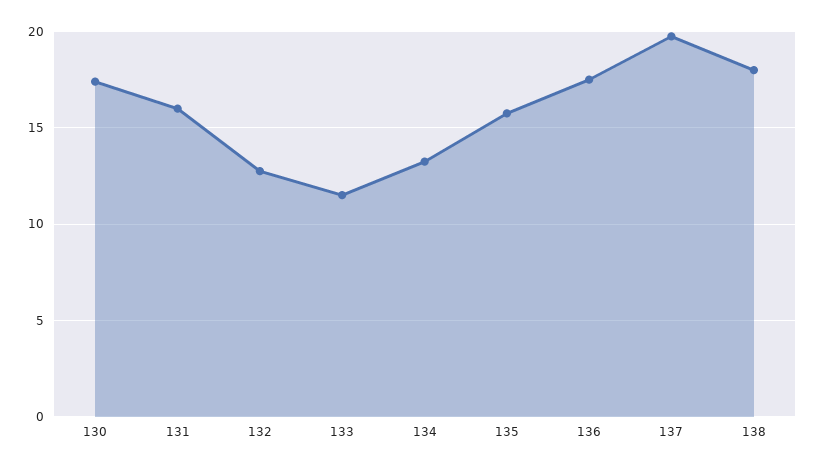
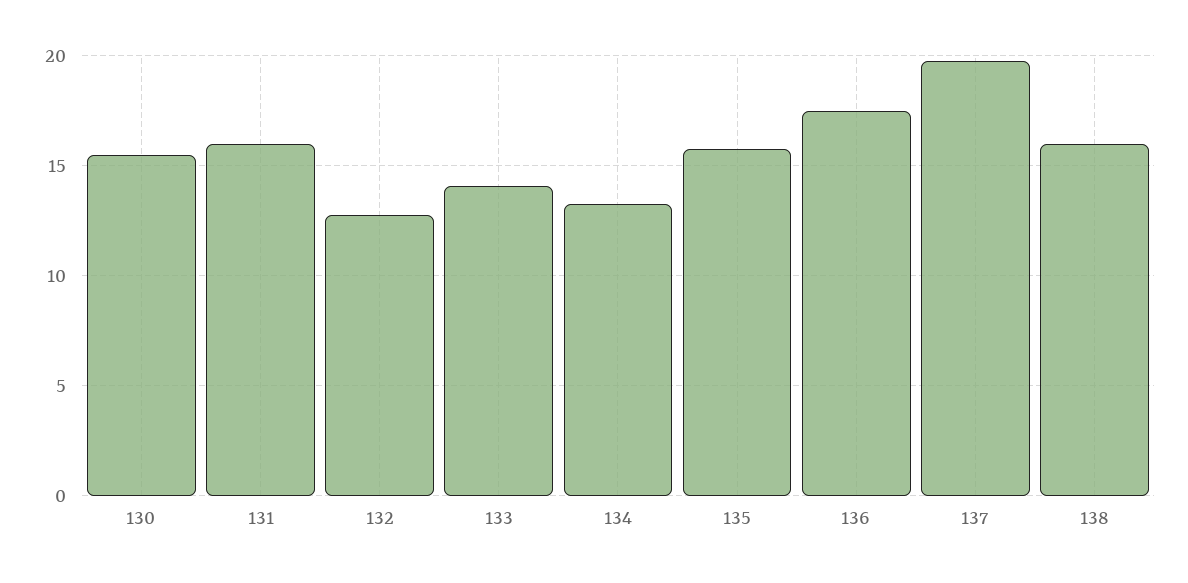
130: 17.5 -> 15.5
133: 11.5 -> 14
138: 18 -> 16

